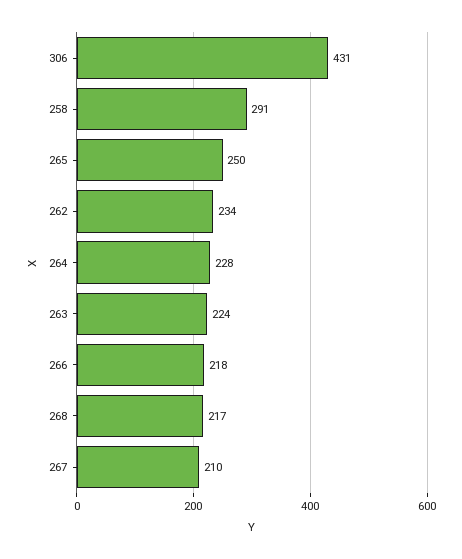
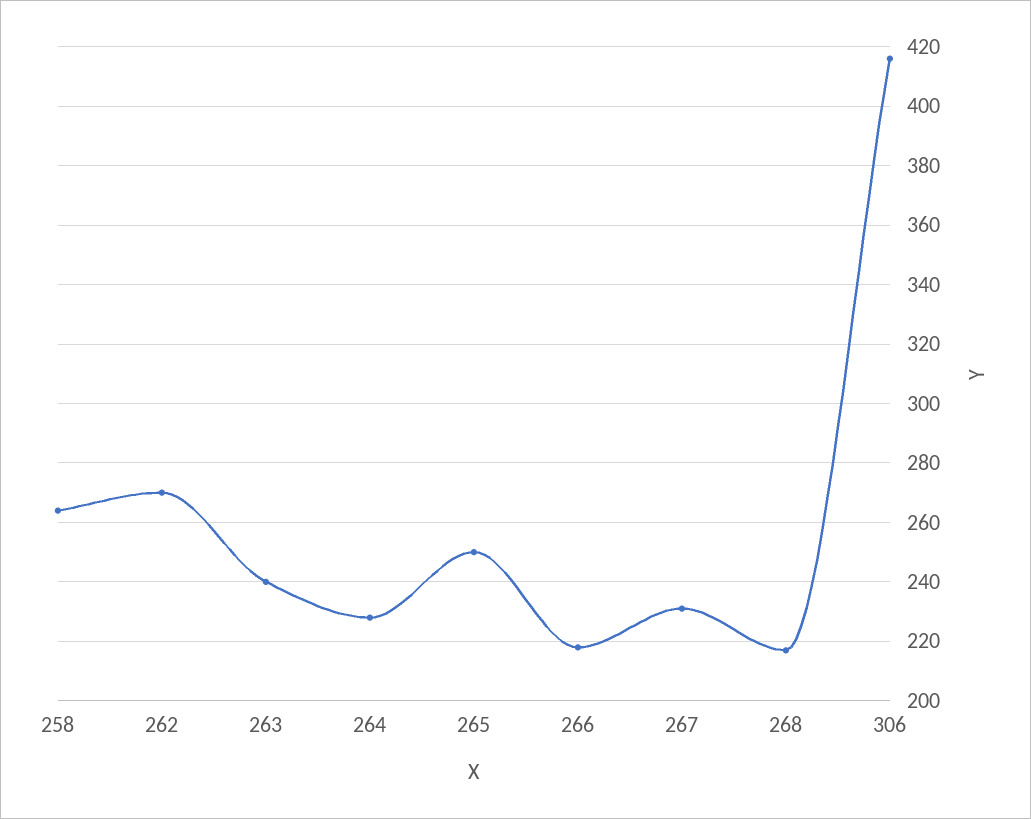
306: 431 -> 415
258: 291 -> 265
262: 234 -> 270
263: 224 -> 240
267: 210 -> 230

